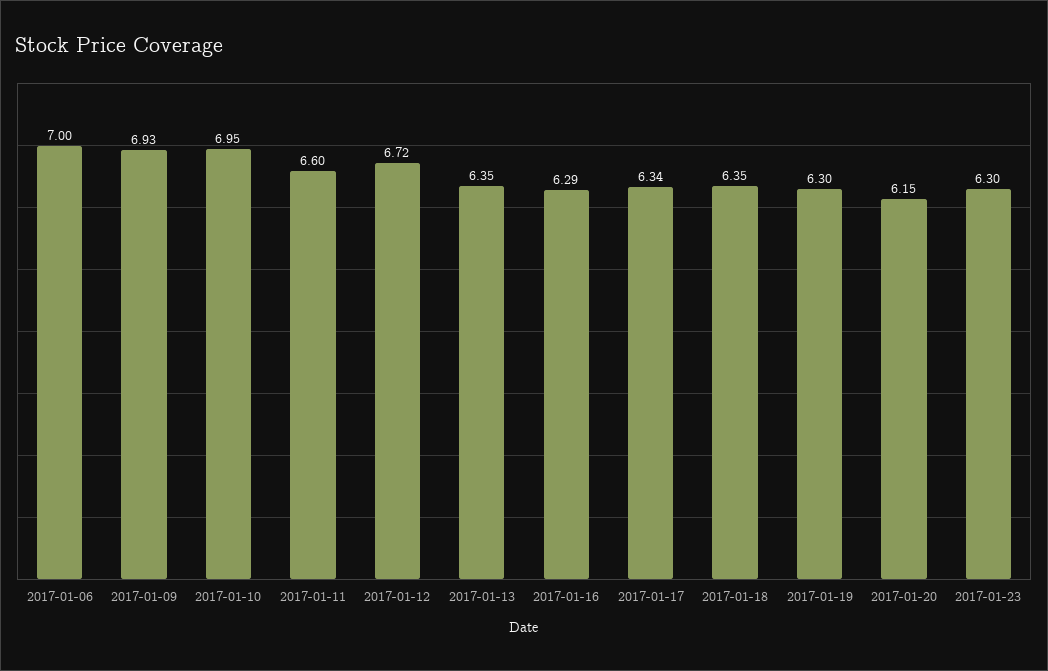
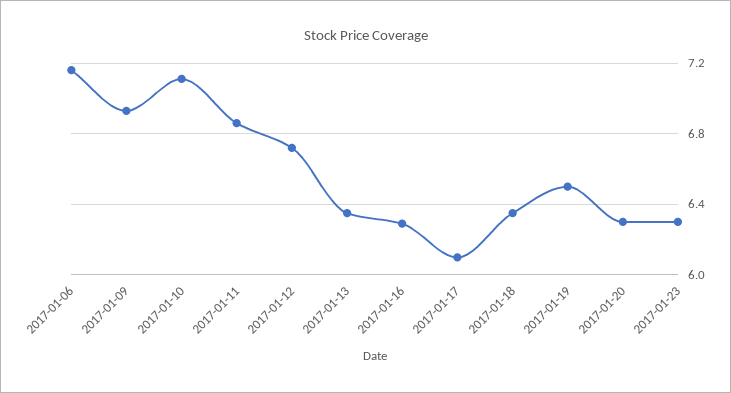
2017-01-06: 7 -> 7.15
2017-01-10: 6.95 -> 7.1
2017-01-11: 6.6 -> 6.85
2017-01-17: 6.34 -> 6.1
2017-01-19: 6.3 -> 6.5
2017-01-20: 6.15 -> 6.3

